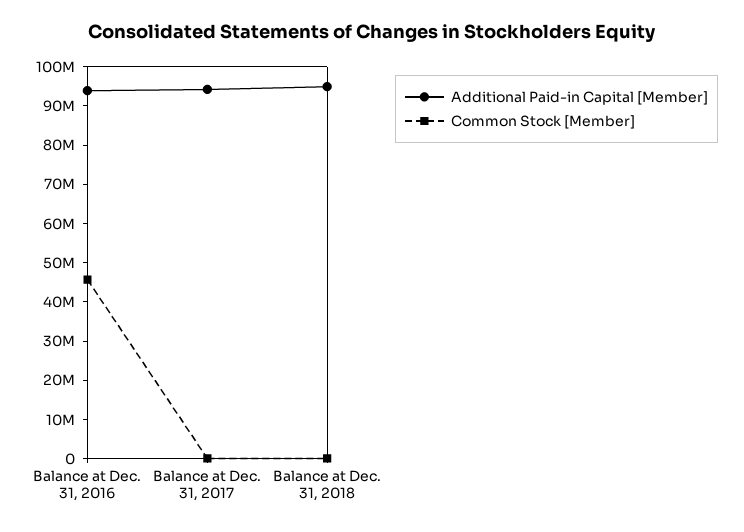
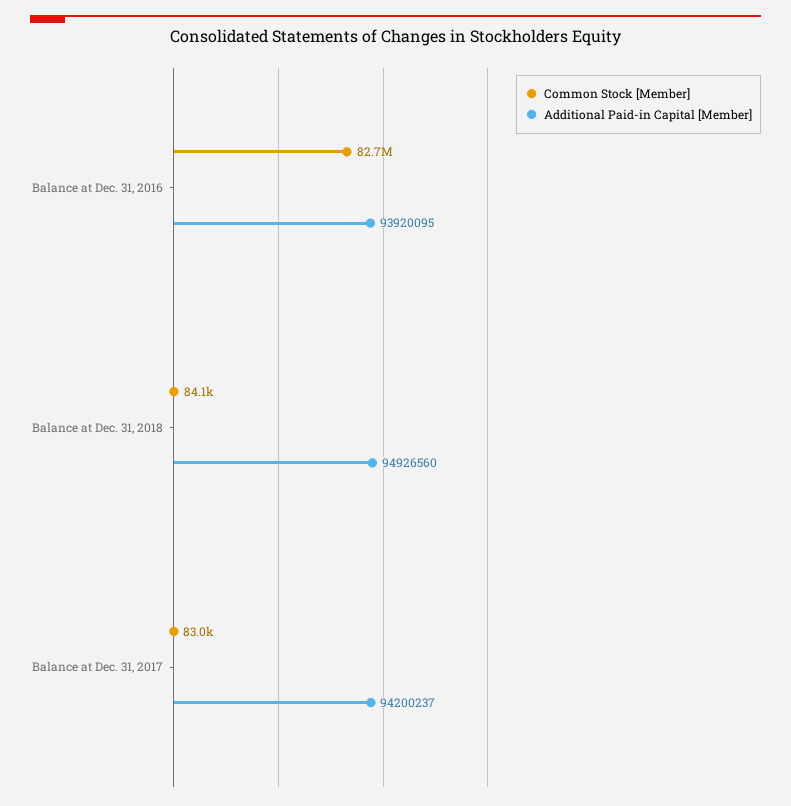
Common Stock [Member], Balance at Dec. 31, 2016: 45000000 -> 82700000

